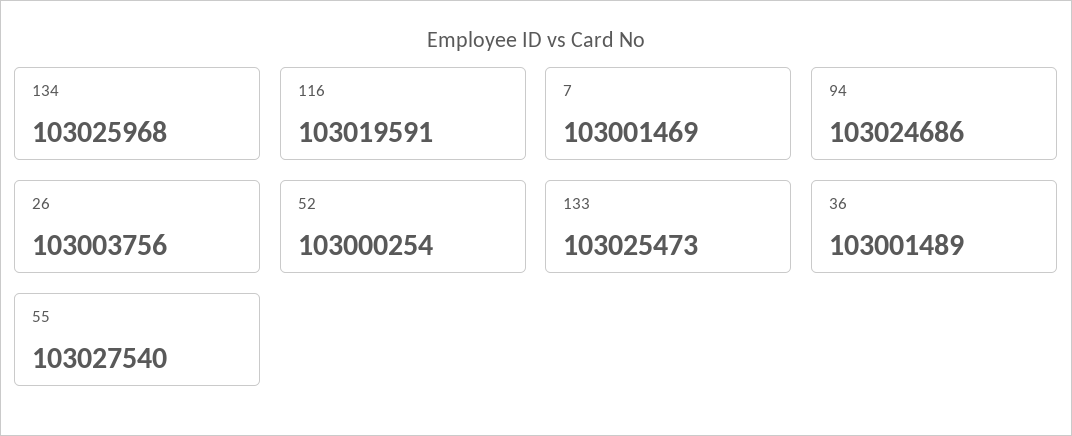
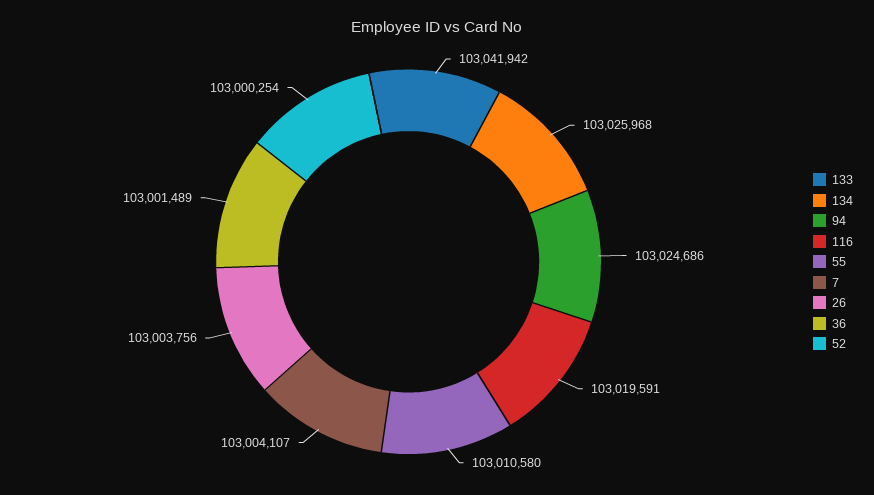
7: 103001469 -> 103004107
133: 103025473 -> 103041942
55: 103027540 -> 103010580

